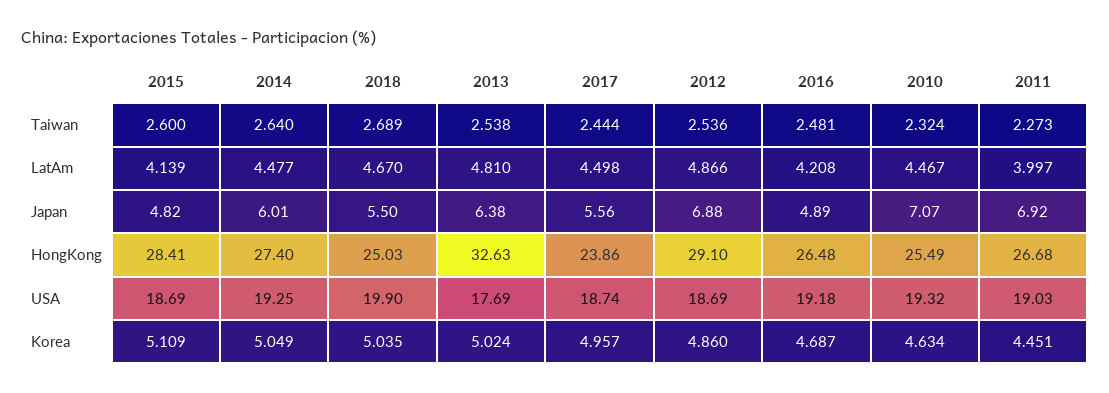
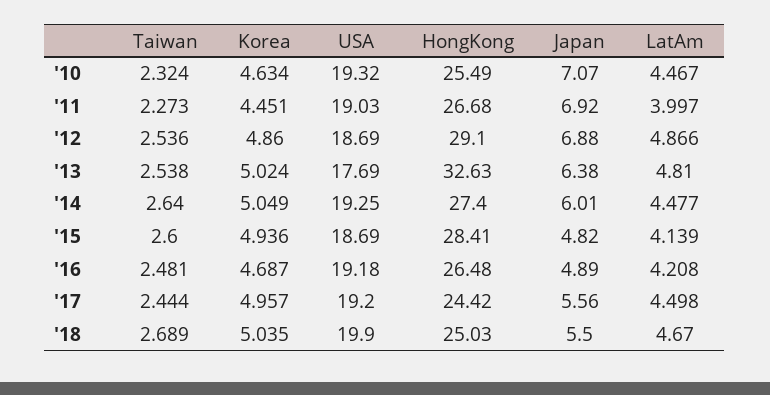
2017, HongKong: 23.86 -> 24.42
2017, USA: 18.74 -> 19.2
2015, Korea: 5.109 -> 4.936

